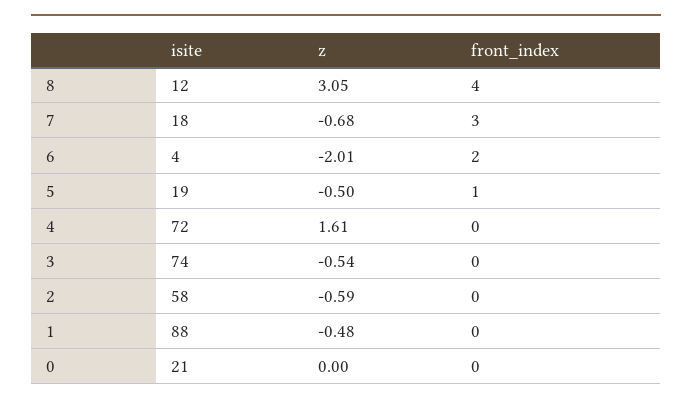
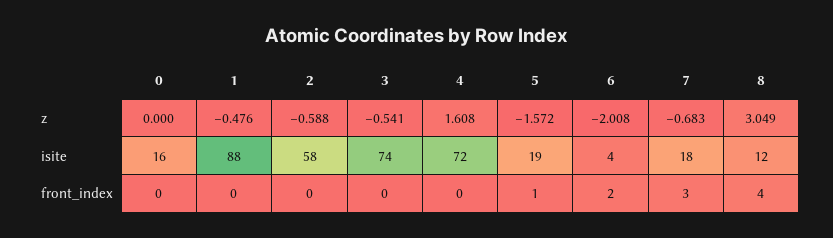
z, 5: -0.5 -> -1.572
isite, 0: 21 -> 16

